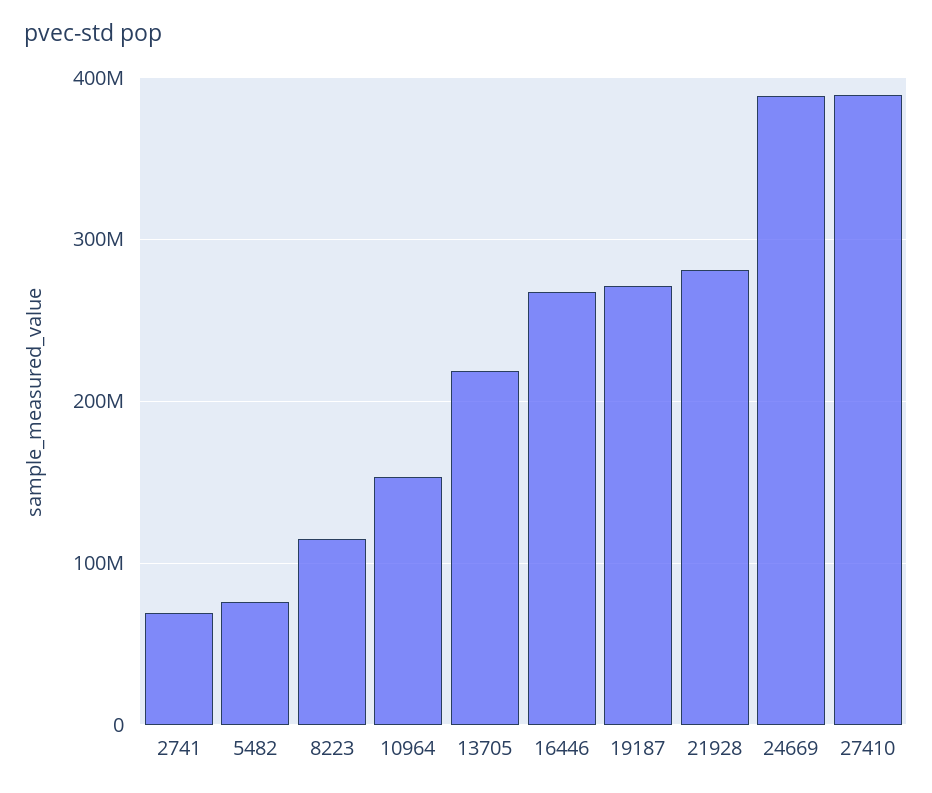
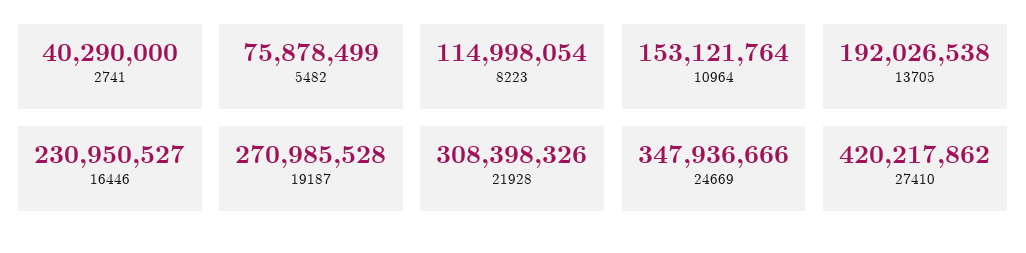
2741: 70000000 -> 40290000
13705: 220000000 -> 192026538
16446: 270000000 -> 230950527
21928: 280000000 -> 308398326
24669: 390000000 -> 347936666
27410: 390000000 -> 420217862

